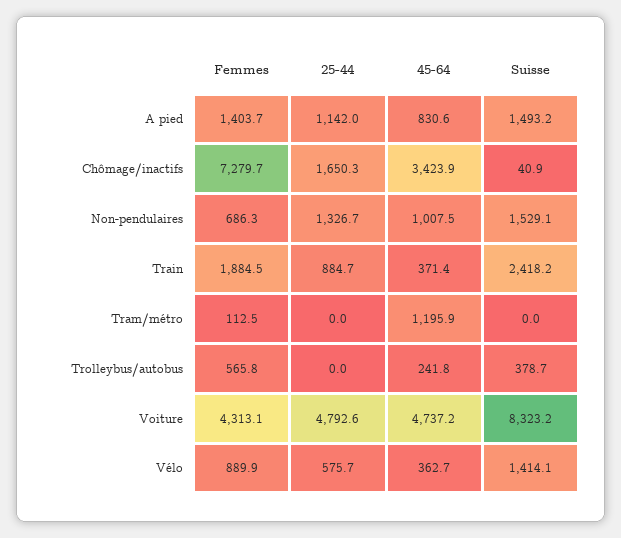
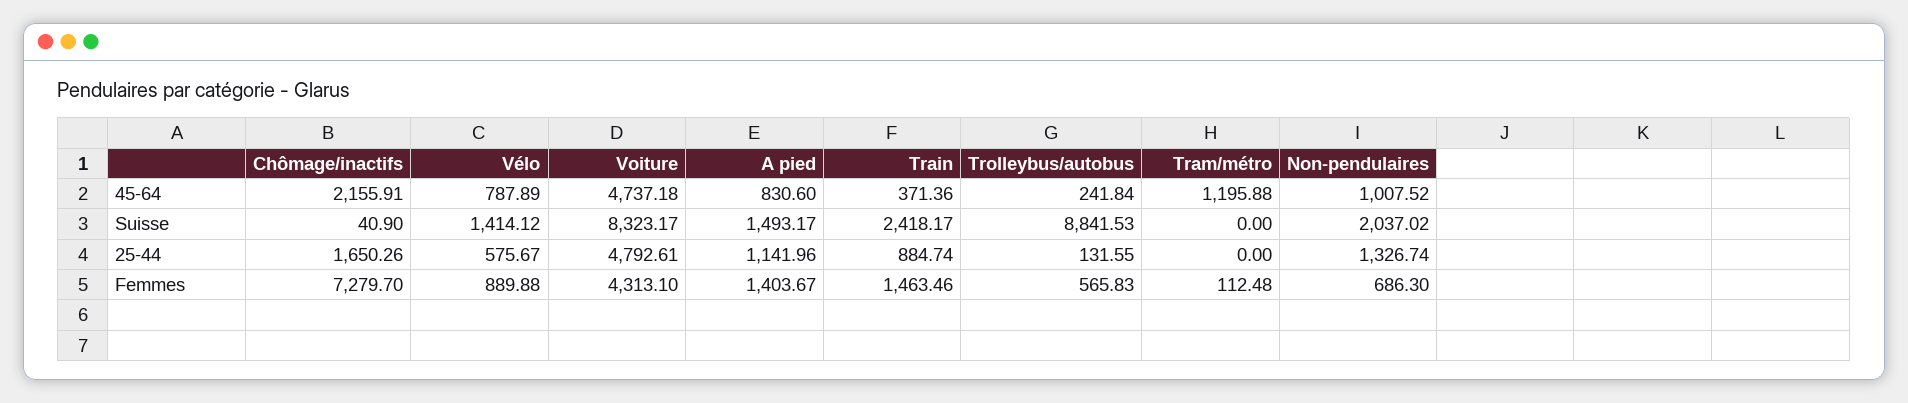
45-64, Chômage/inactifs: 3423.9 -> 2155.91
Suisse, Non-pendulaires: 1529.1 -> 2037.02
Femmes, Train: 1884.5 -> 1463.46
25-44, Trolleybus/autobus: 0 -> 131.55
Suisse, Trolleybus/autobus: 378.7 -> 8841.53
45-64, Vélo: 362.7 -> 787.89

